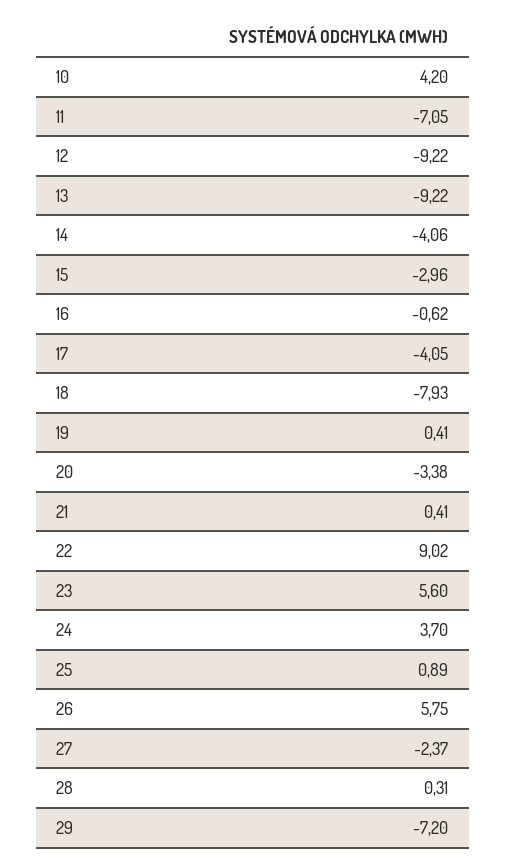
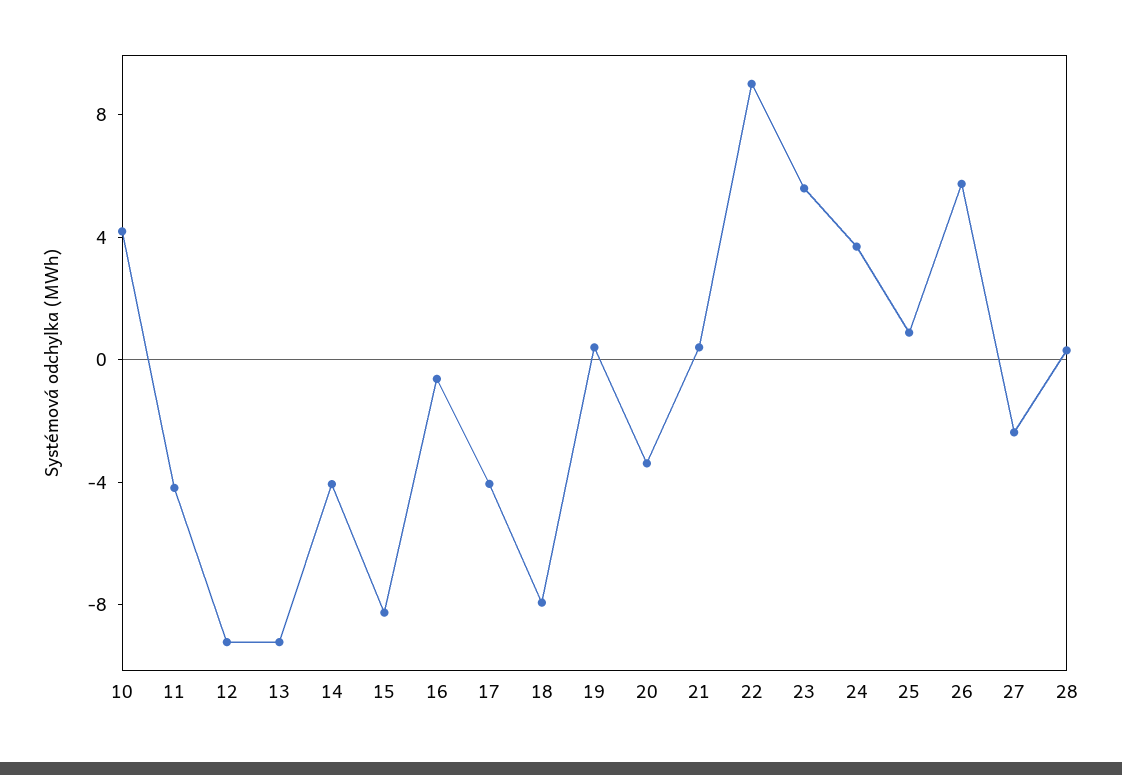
11: -7.05 -> -4
15: -2.96 -> -8
29: -7.2 -> none

